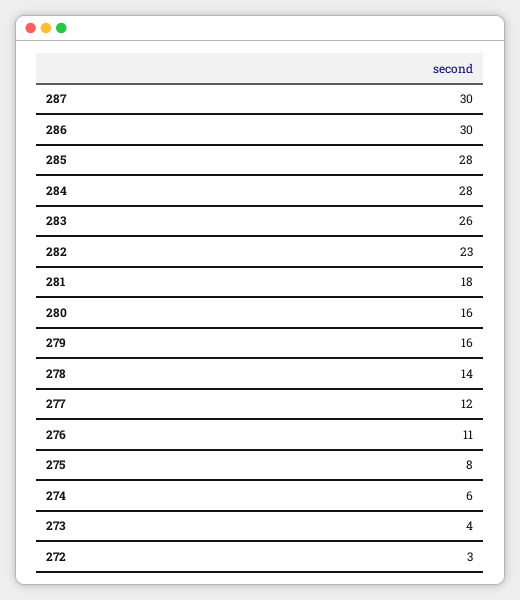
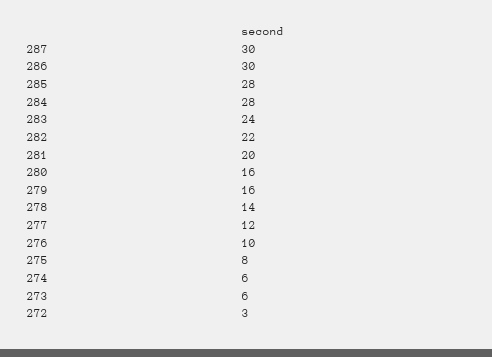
283: 26 -> 24
282: 23 -> 22
281: 18 -> 20
276: 11 -> 10
273: 4 -> 6

